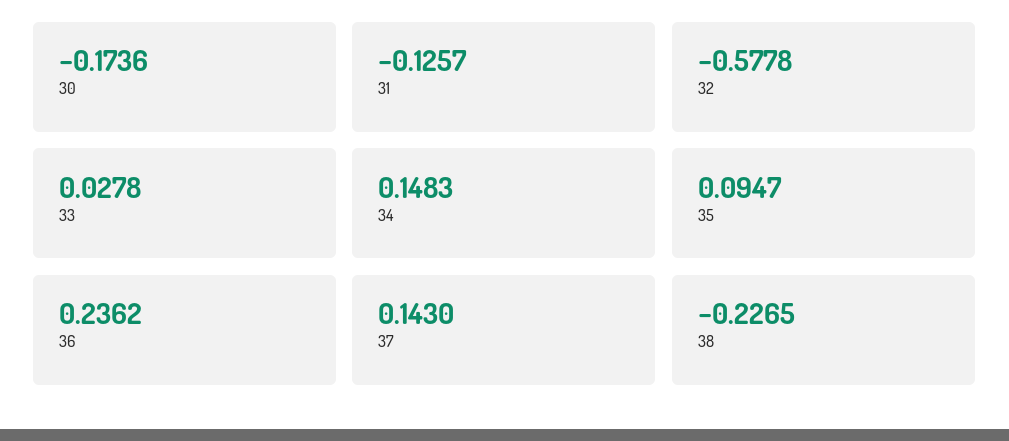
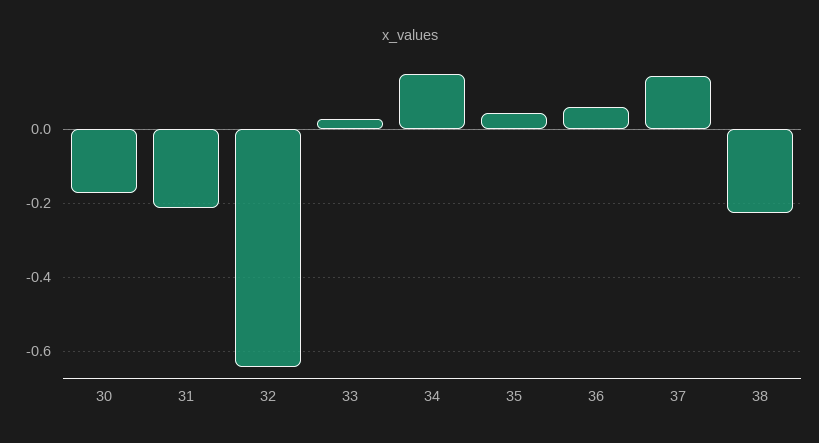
31: -0.1257 -> -0.22
32: -0.5778 -> -0.64
35: 0.0947 -> 0.04
36: 0.2362 -> 0.06

